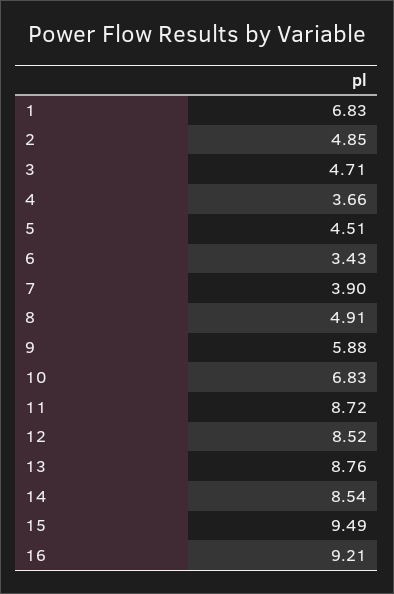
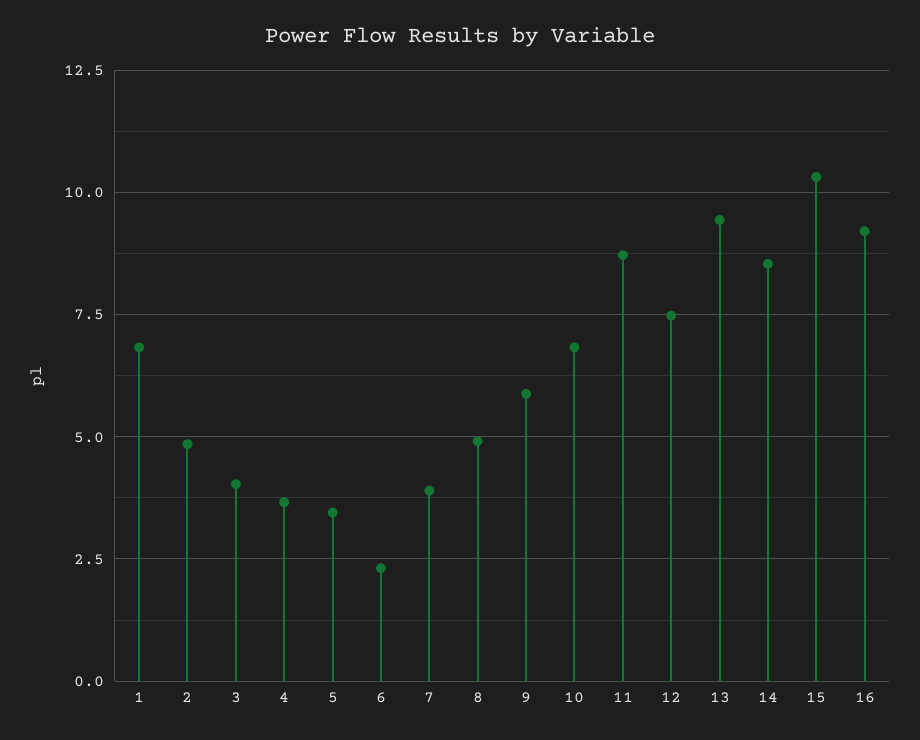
3: 4.71 -> 4
5: 4.51 -> 3.5
6: 3.43 -> 2.25
12: 8.52 -> 7.5
13: 8.76 -> 9.5
15: 9.49 -> 10.25

